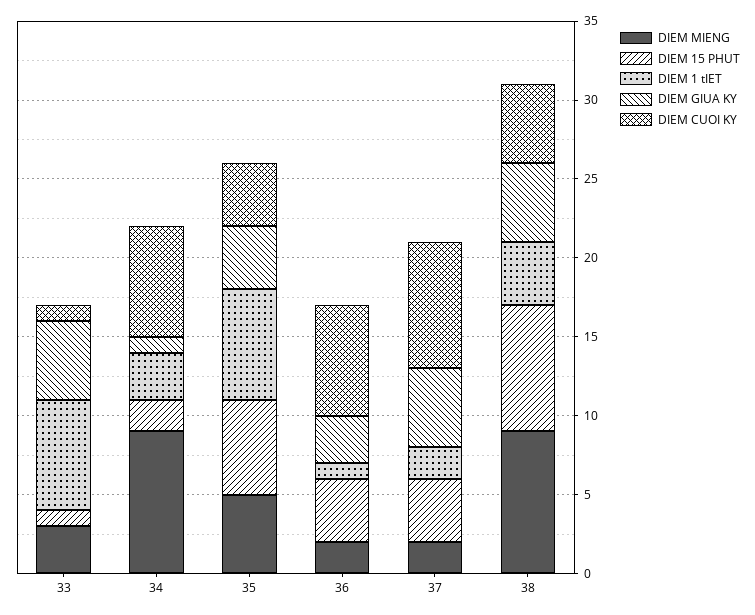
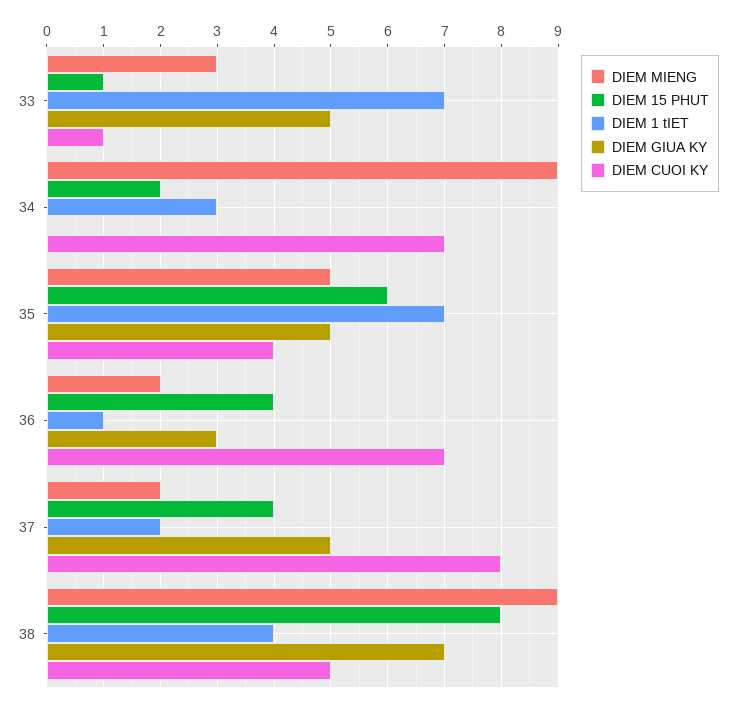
DIEM GIUA KY, 34: 1 -> 0
DIEM GIUA KY, 35: 4 -> 5
DIEM GIUA KY, 38: 5 -> 7

